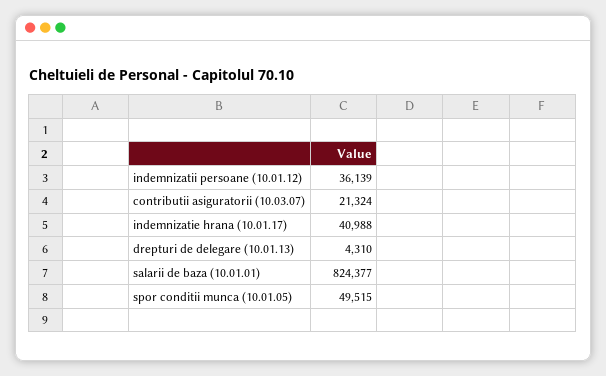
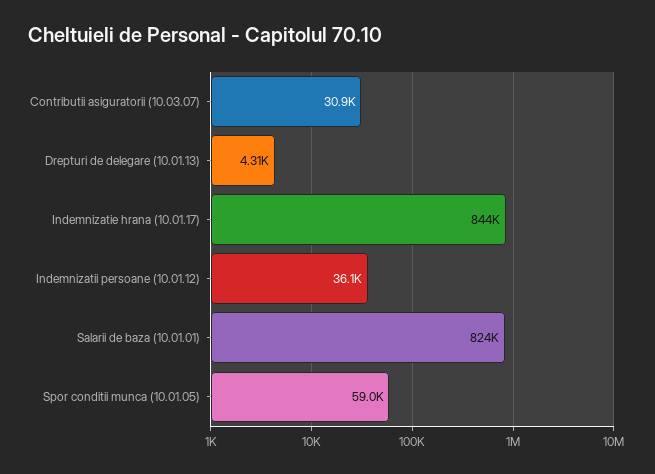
contributii asiguratorii (10.03.07): 21324 -> 30900
indemnizatie hrana (10.01.17): 40988 -> 844000
spor conditii munca (10.01.05): 49515 -> 59000

